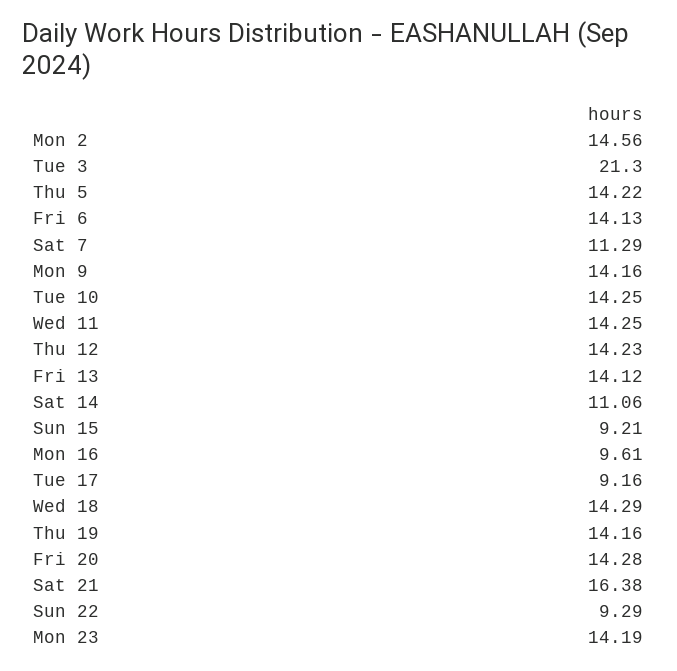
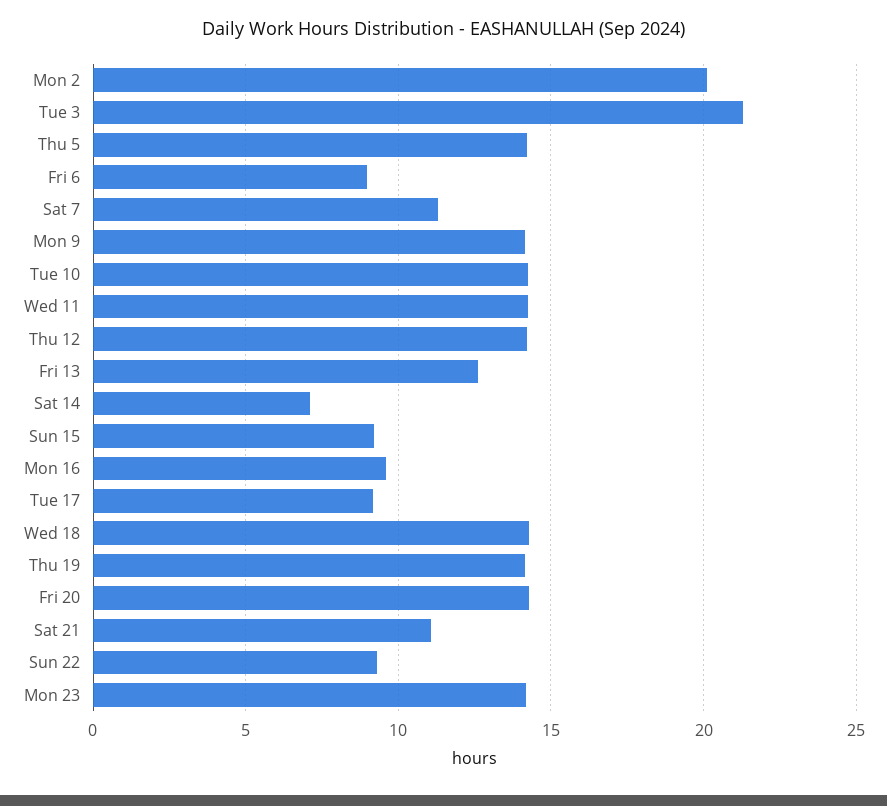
Mon 2: 14.56 -> 20
Fri 6: 14.13 -> 9
Fri 13: 14.12 -> 12.5
Sat 14: 11.06 -> 7
Sat 21: 16.38 -> 11

